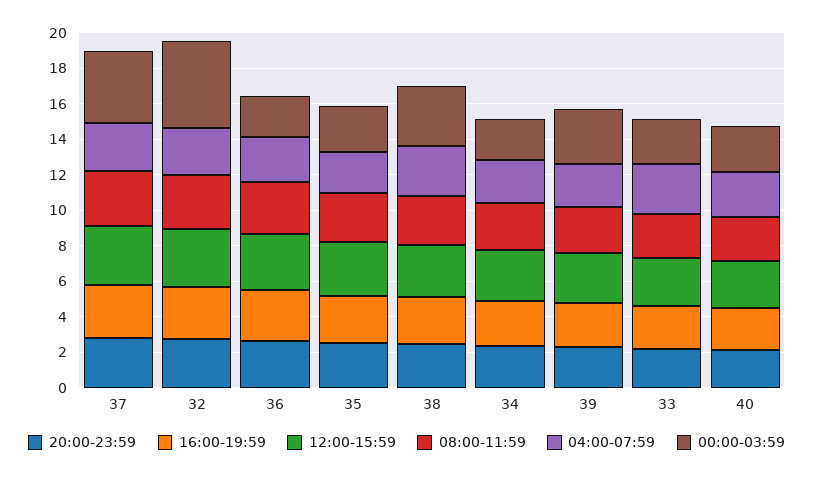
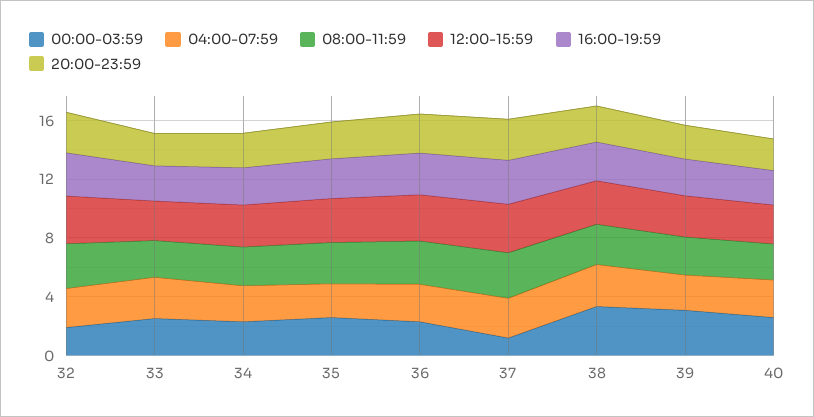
00:00-03:59, 37: 4 -> 1
00:00-03:59, 32: 5 -> 2

